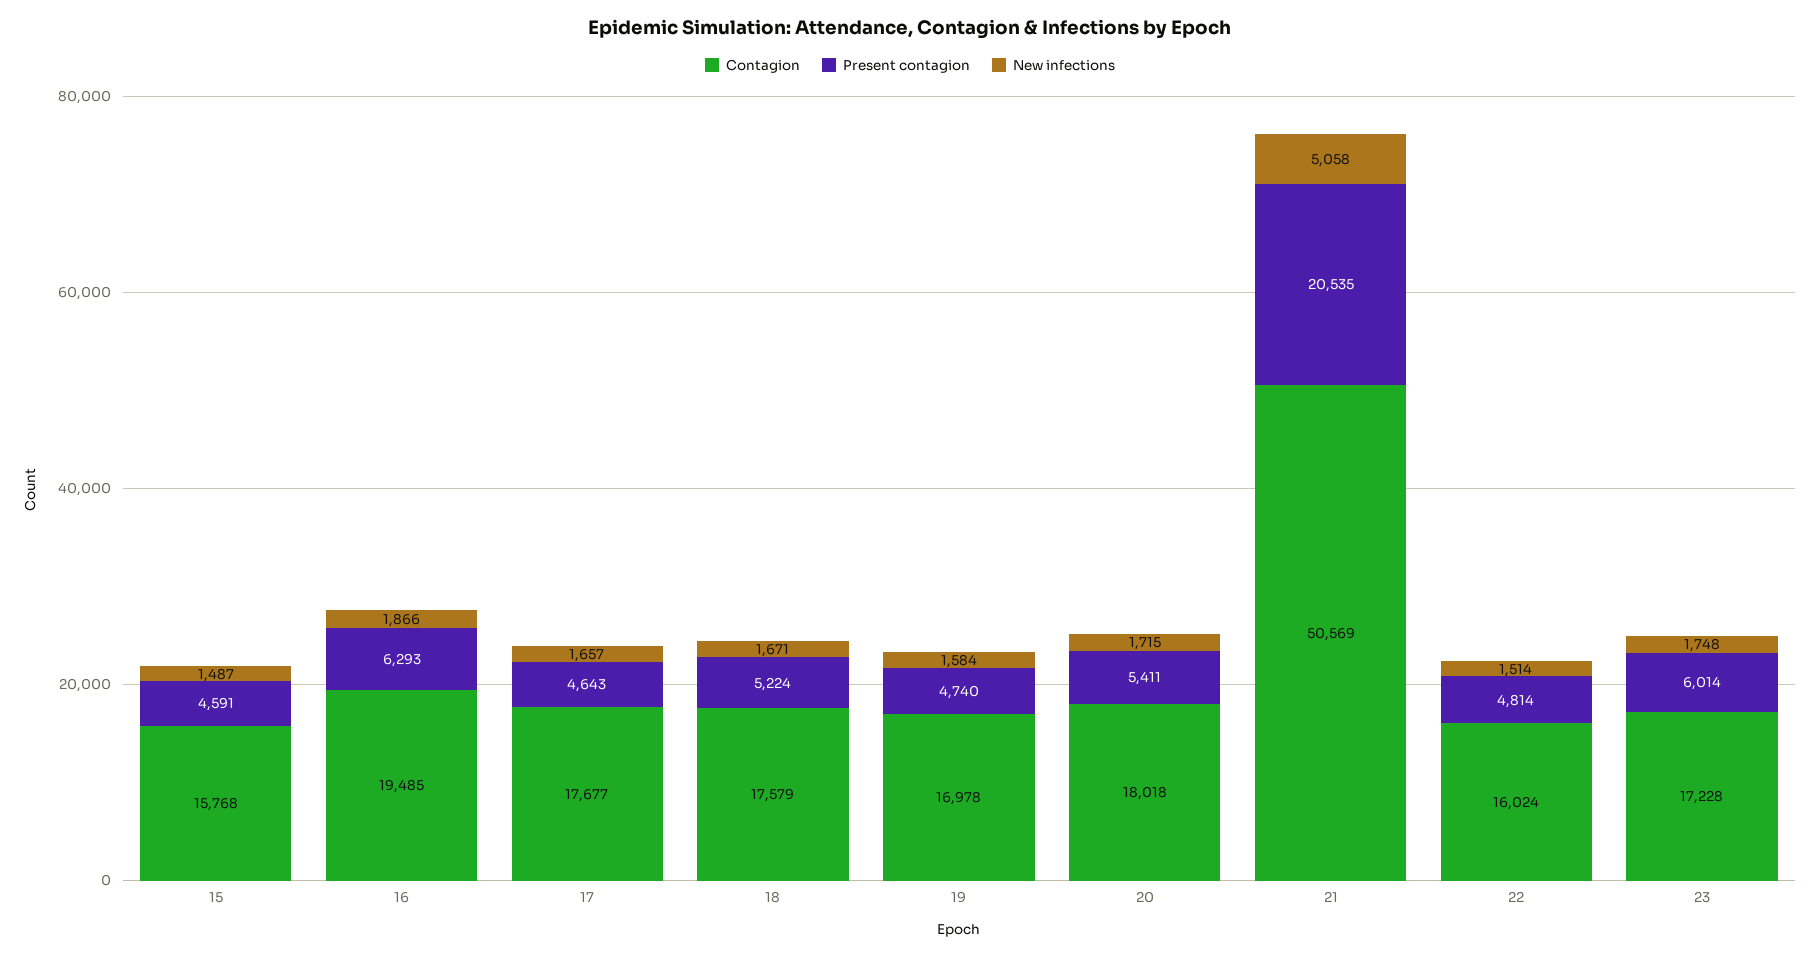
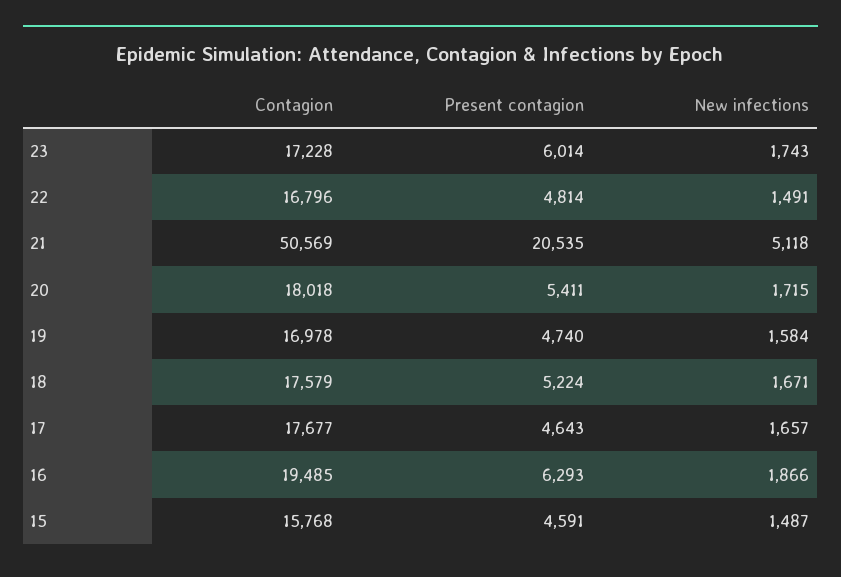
New infections, 21: 5058 -> 5118
Contagion, 22: 16024 -> 16796
New infections, 22: 1514 -> 1491
New infections, 23: 1748 -> 1743

